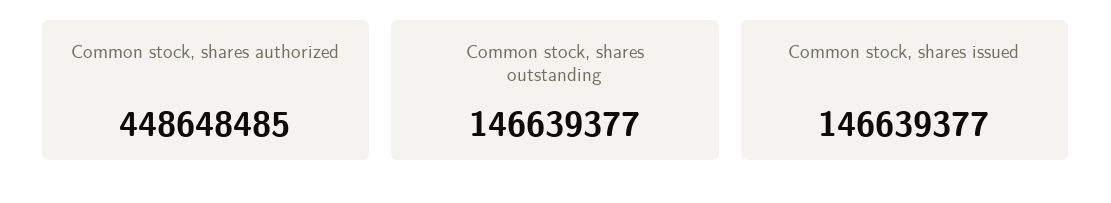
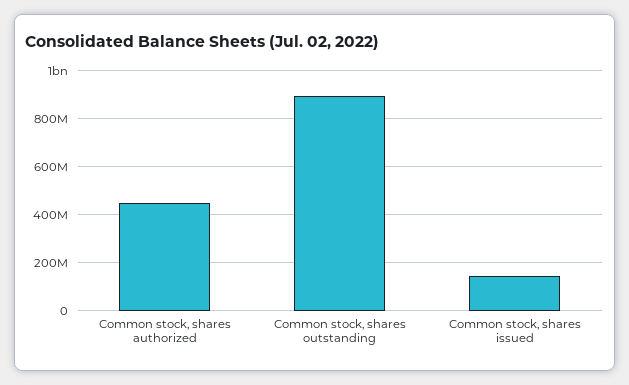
Common stock, shares outstanding: 146639377 -> 900000000

